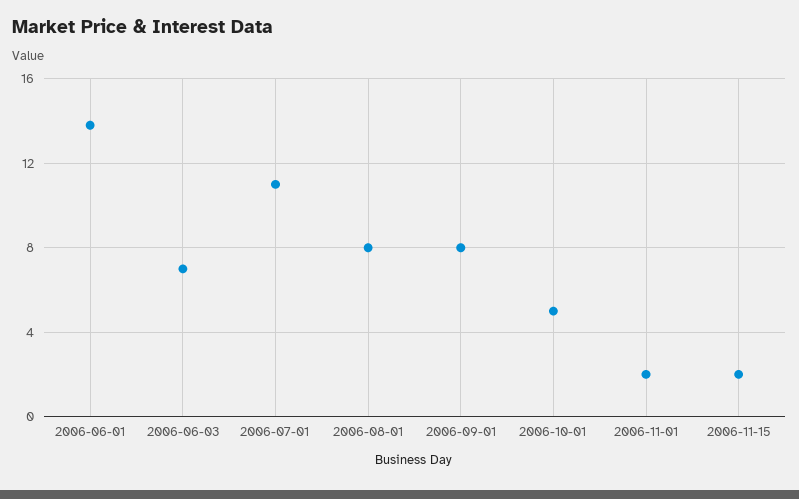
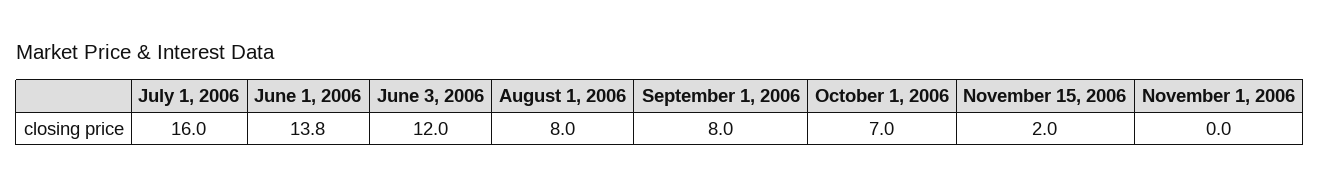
2006-06-03: 7 -> 12
2006-07-01: 11 -> 16
2006-10-01: 5 -> 7
2006-11-01: 2 -> 0

